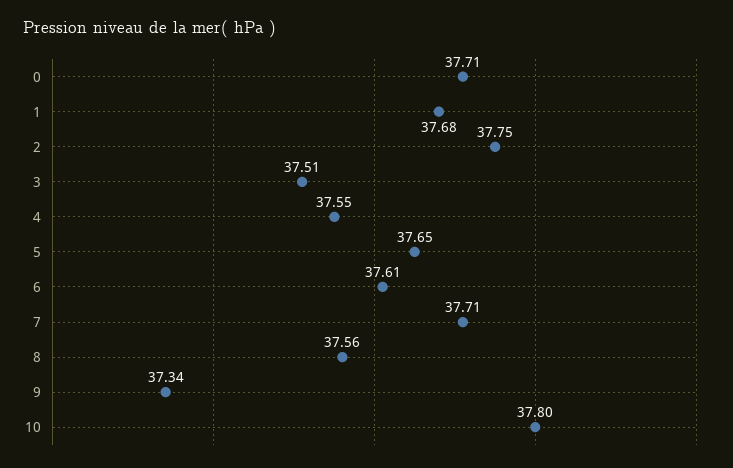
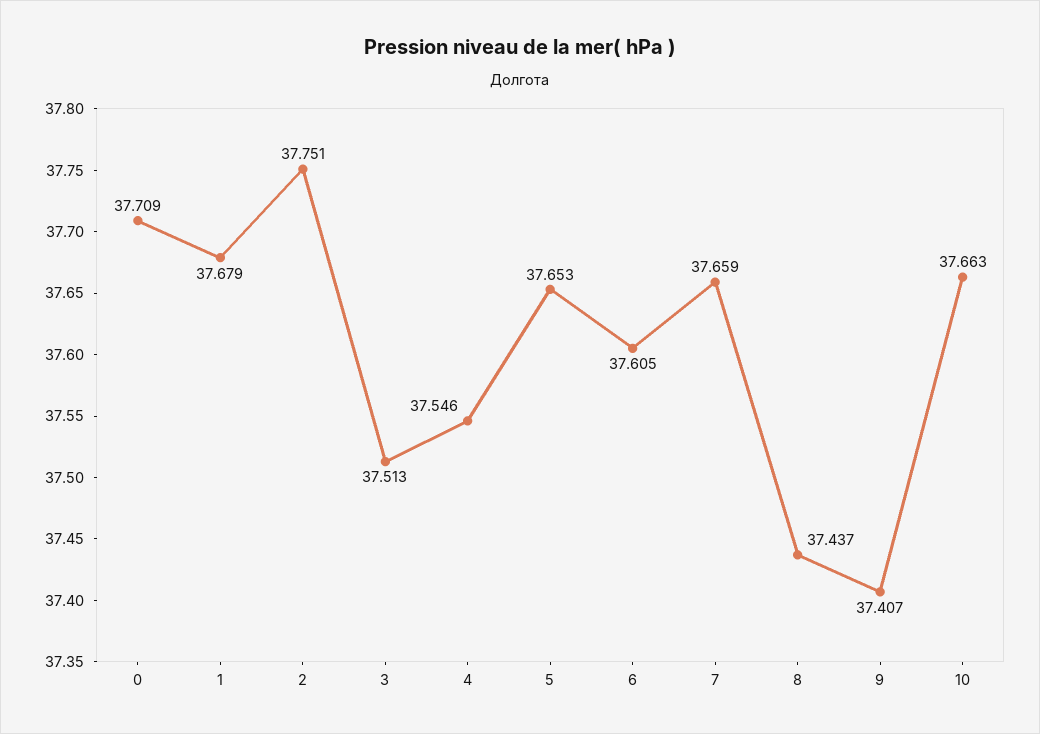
7: 37.71 -> 37.659
8: 37.56 -> 37.437
9: 37.34 -> 37.407
10: 37.8 -> 37.663

